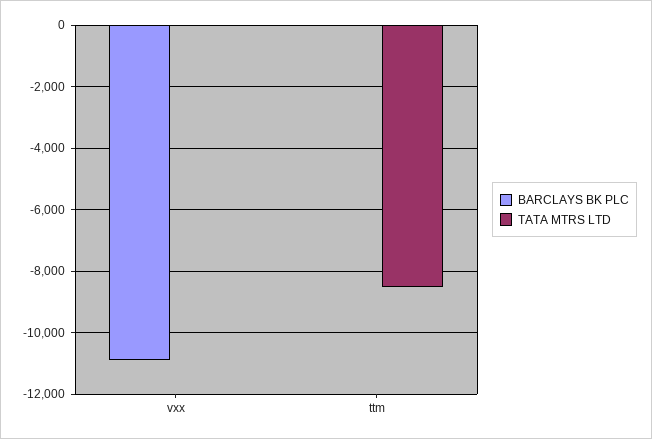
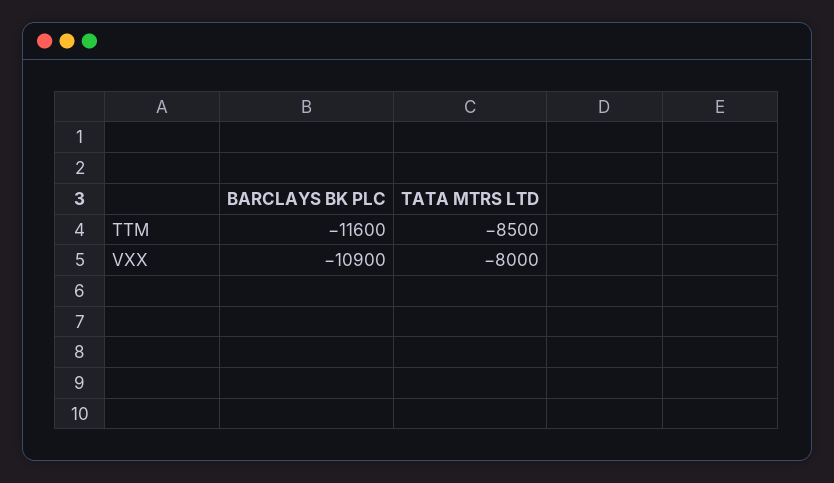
TATA MTRS LTD, vxx: 0 -> -8000
BARCLAYS BK PLC, ttm: 0 -> -11600

